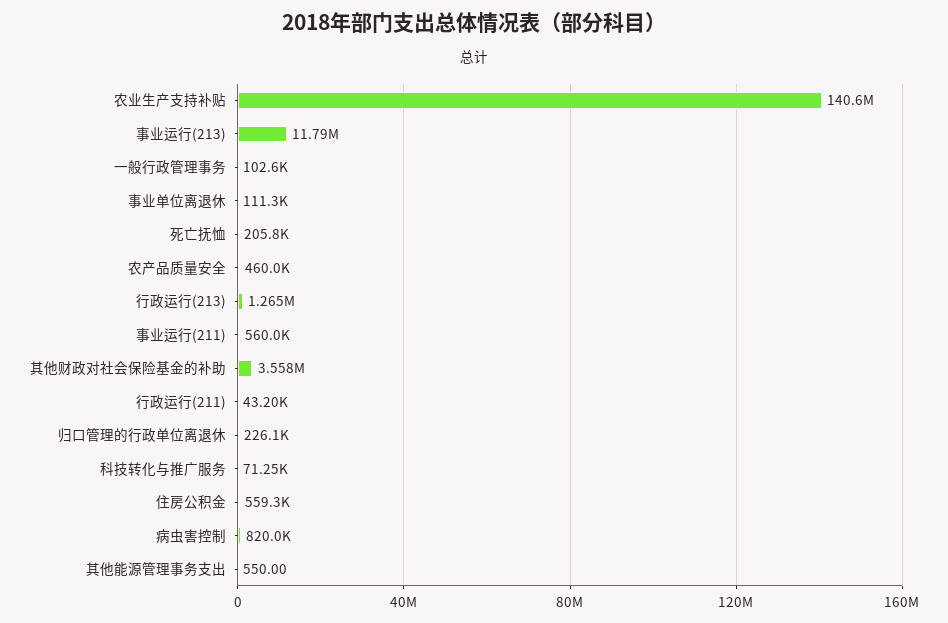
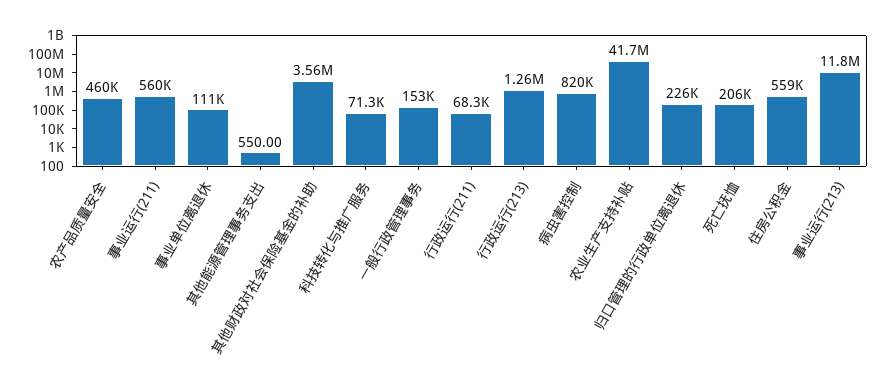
农业生产支持补贴: 140600000 -> 41700000
一般行政管理事务: 102600 -> 153000
行政运行(211): 43200 -> 68300

